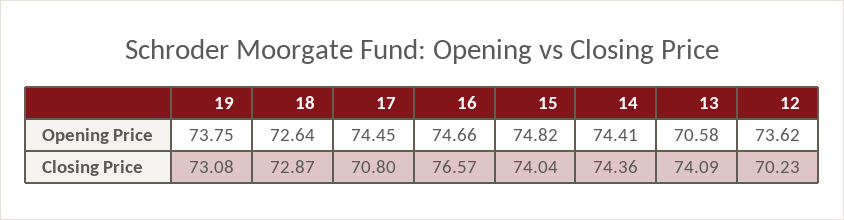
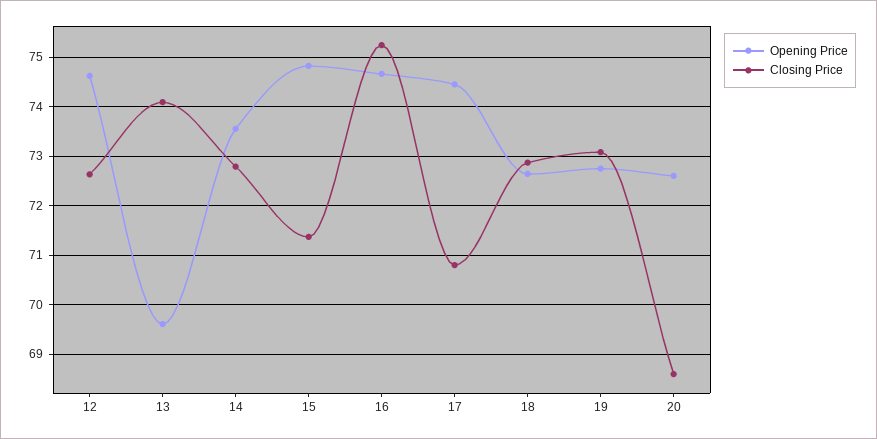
Opening Price, 19: 73.75 -> 72.8
Opening Price, 14: 74.41 -> 73.6
Opening Price, 13: 70.58 -> 69.6
Opening Price, 12: 73.62 -> 74.6
Closing Price, 16: 76.57 -> 75.2
Closing Price, 15: 74.04 -> 71.4
Closing Price, 14: 74.36 -> 72.8
Closing Price, 12: 70.23 -> 72.6
Opening Price, 20: none -> 72.6
Closing Price, 20: none -> 68.6

